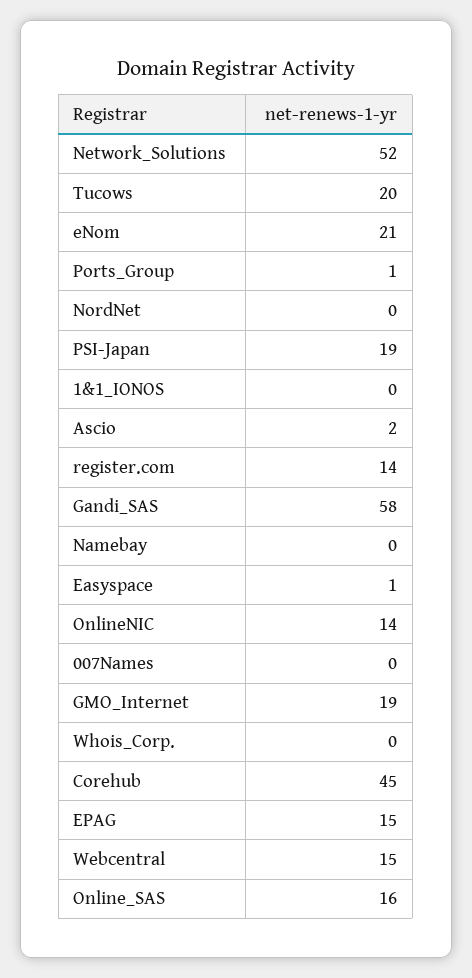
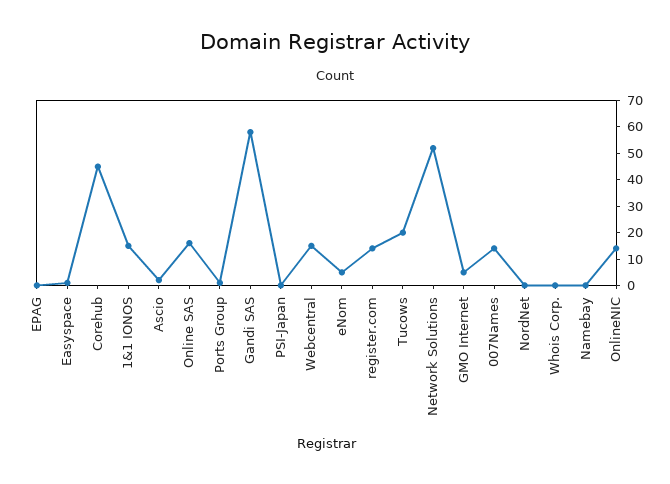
eNom: 21 -> 5
PSI-Japan: 19 -> 0
1&1_IONOS: 0 -> 15
007Names: 0 -> 15
GMO_Internet: 19 -> 5
EPAG: 15 -> 0

